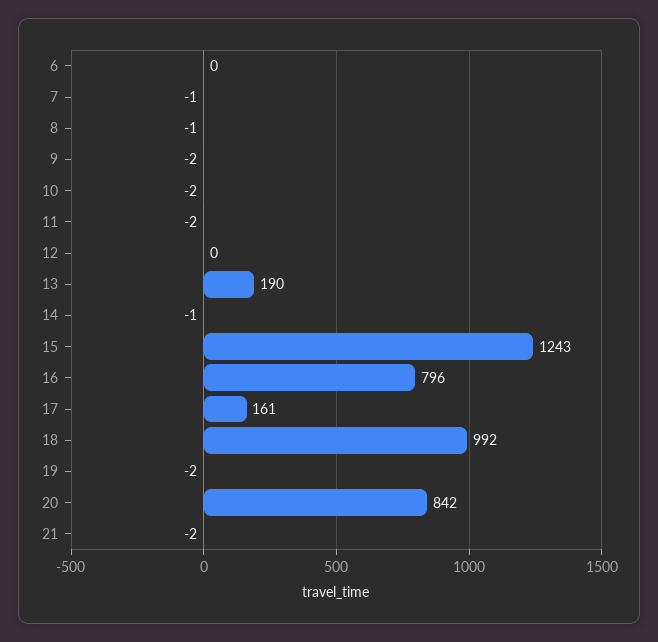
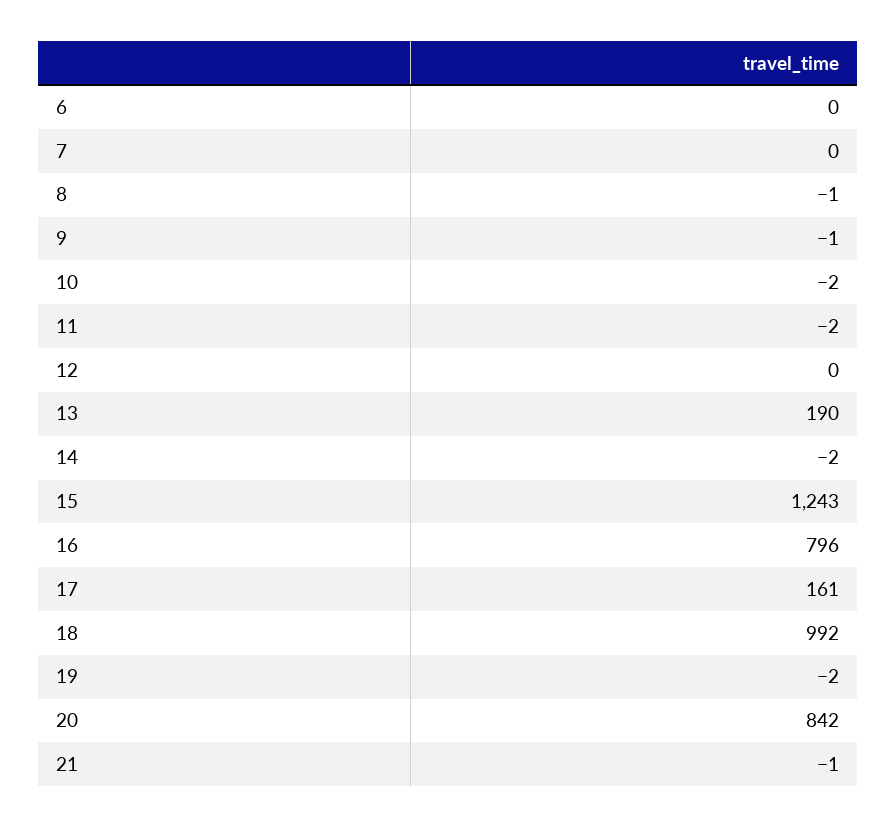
7: -1 -> 0
9: -2 -> -1
14: -1 -> -2
21: -2 -> -1

